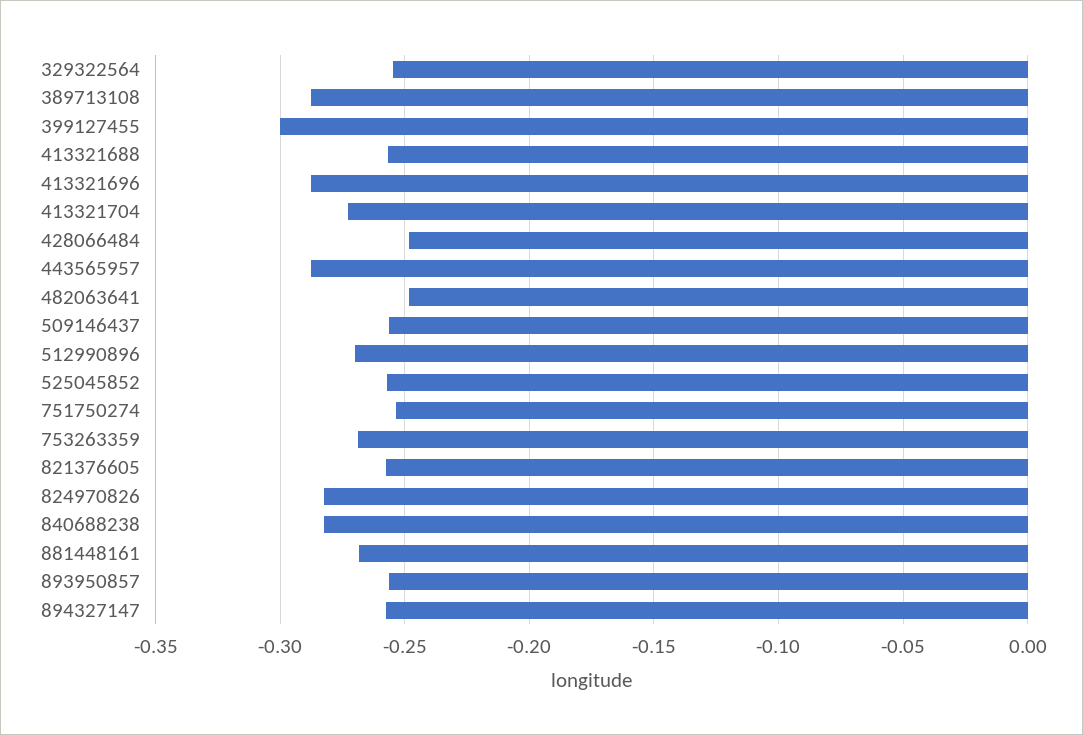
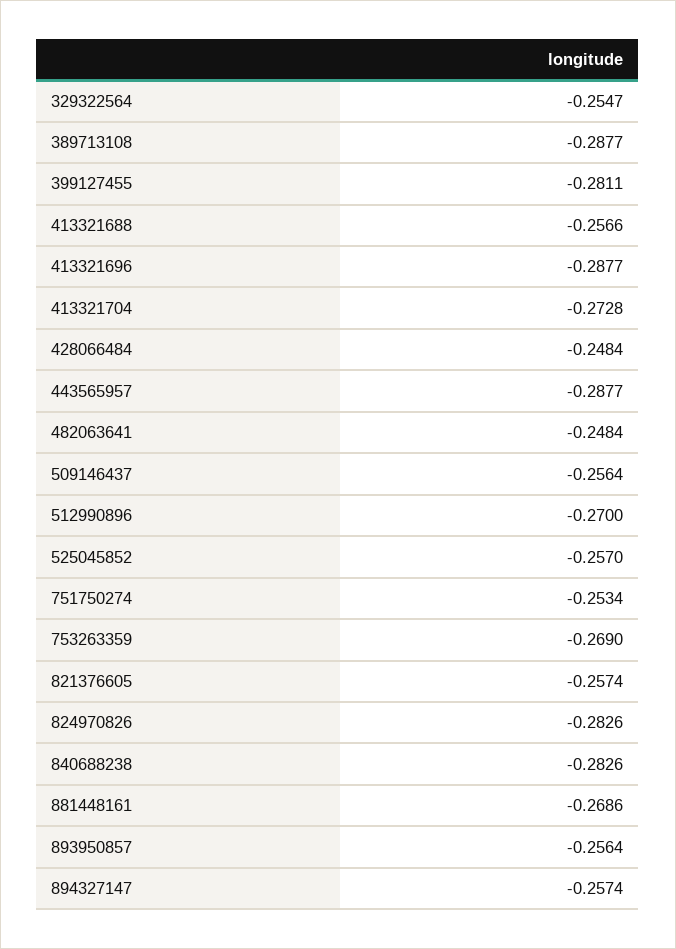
399127455: -0.3 -> -0.2811

